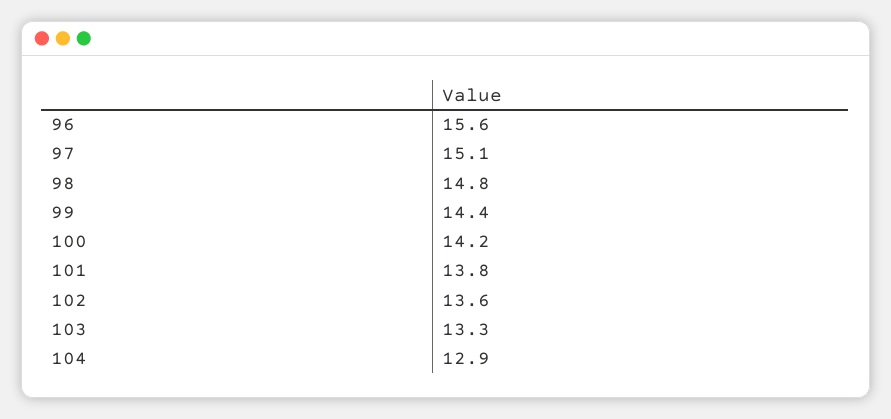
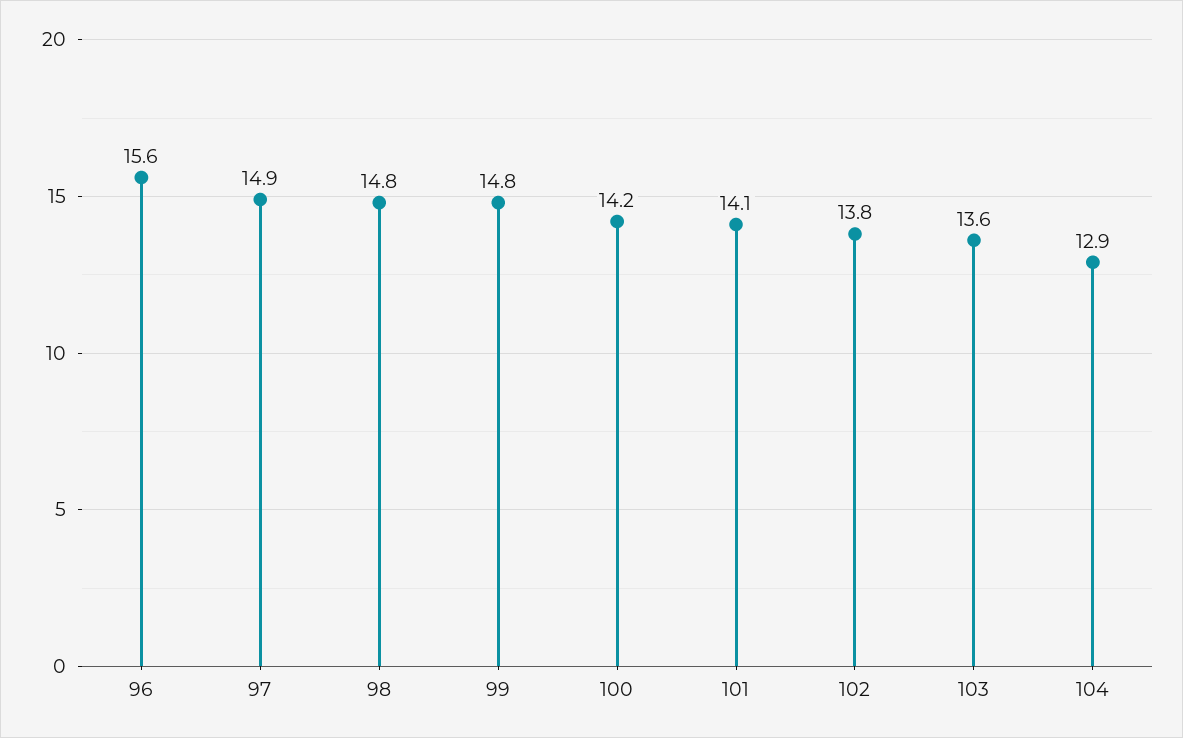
97: 15.1 -> 14.9
99: 14.4 -> 14.8
101: 13.8 -> 14.1
102: 13.6 -> 13.8
103: 13.3 -> 13.6

